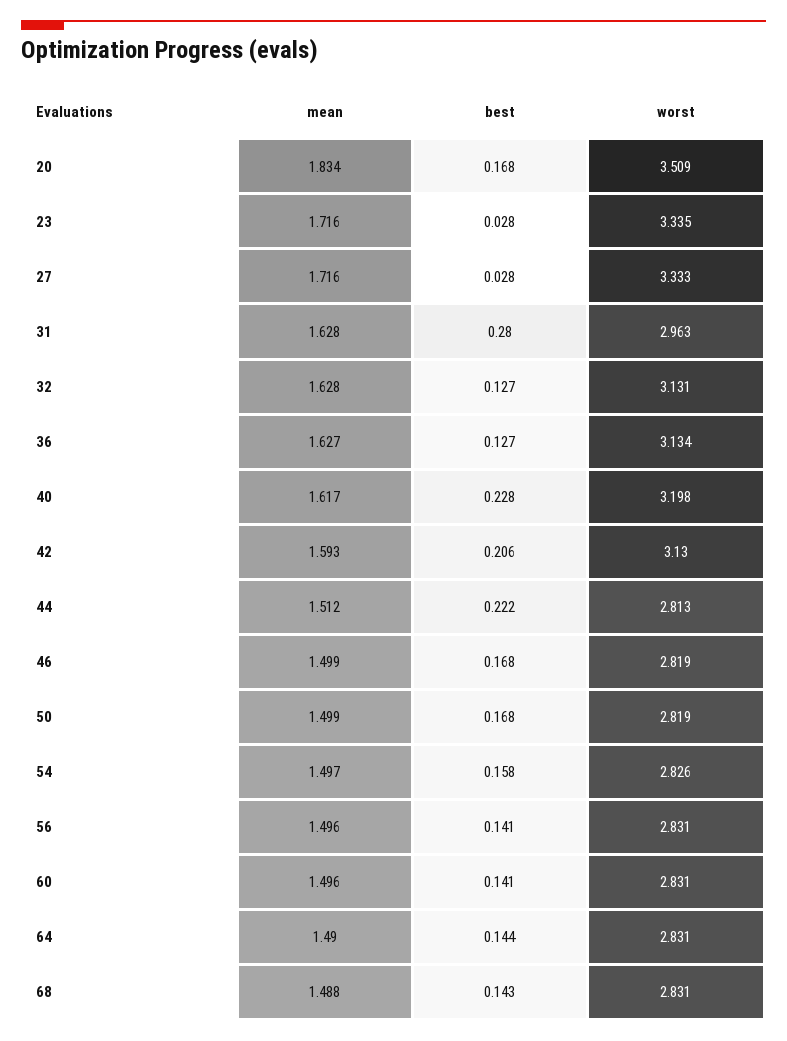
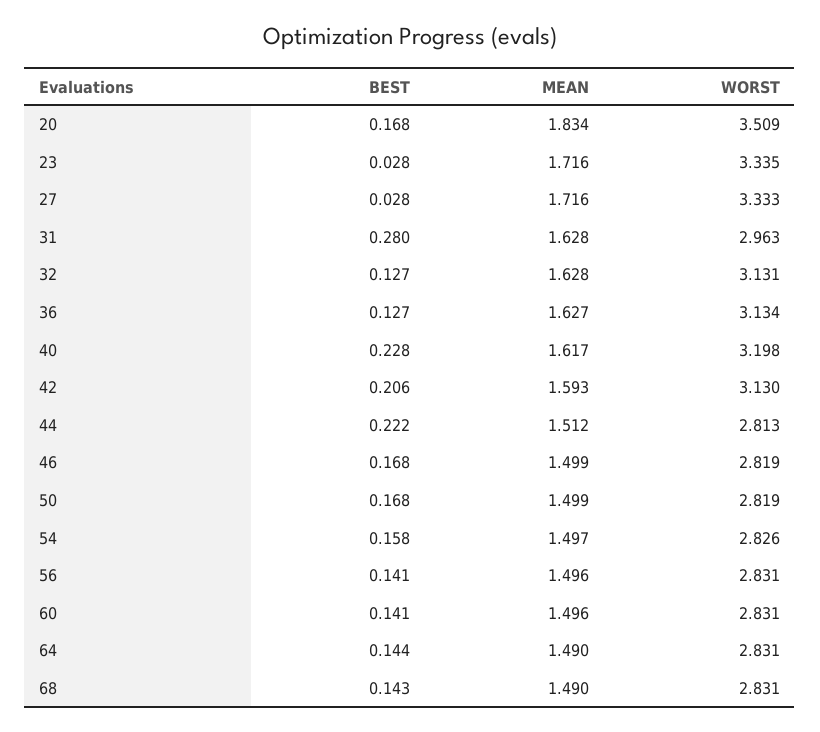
mean, 68: 1.488 -> 1.49

